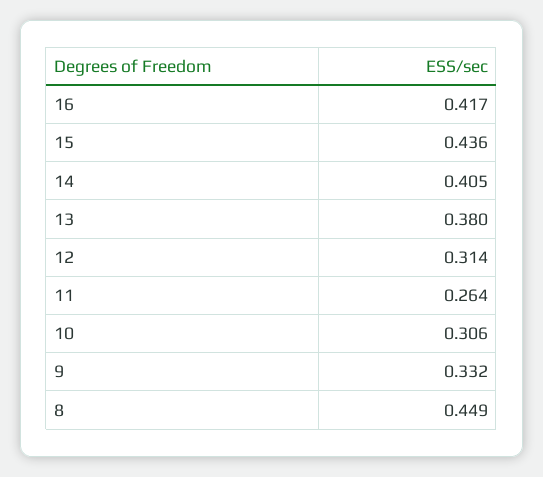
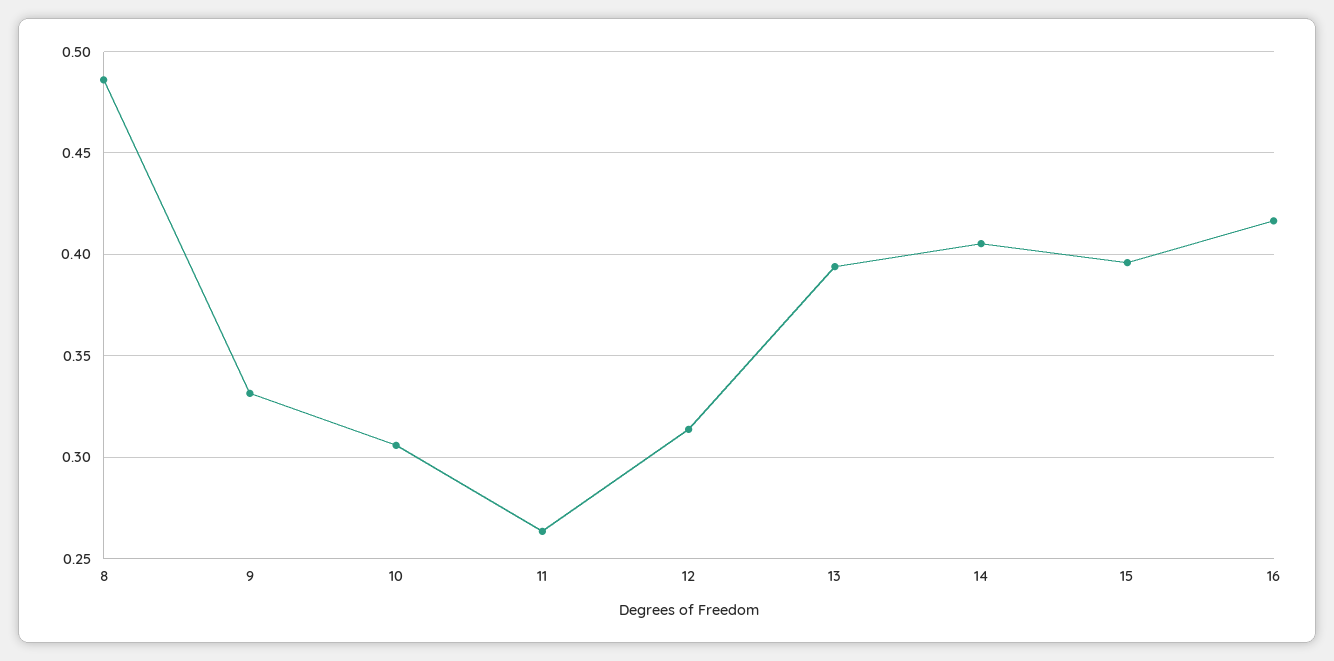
15: 0.436 -> 0.395
13: 0.38 -> 0.395
8: 0.449 -> 0.485

